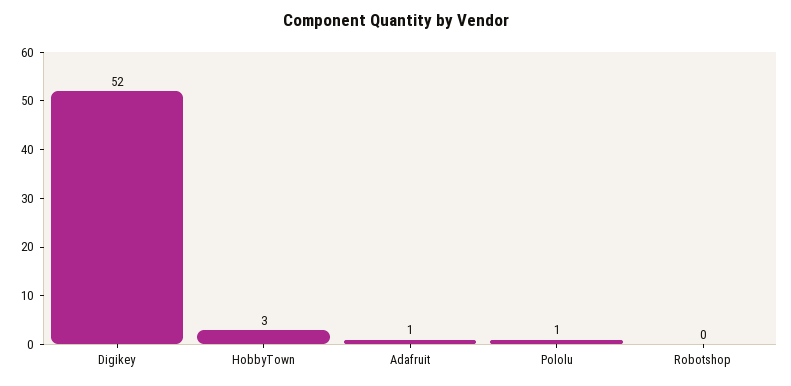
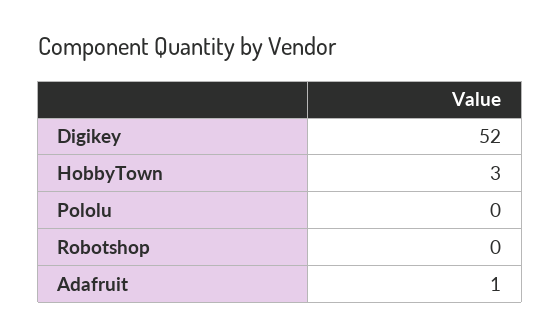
Pololu: 1 -> 0

